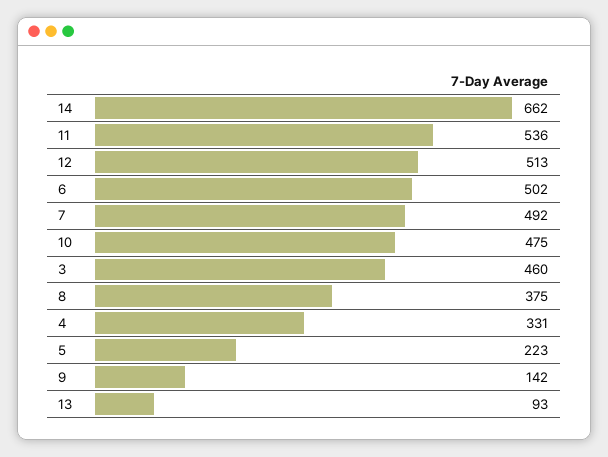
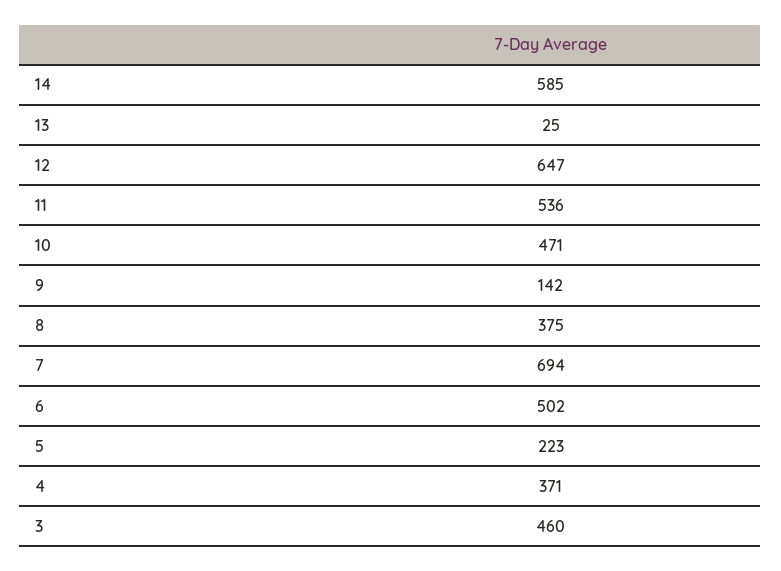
14: 662 -> 585
12: 513 -> 647
7: 492 -> 694
10: 475 -> 471
4: 331 -> 371
13: 93 -> 25

